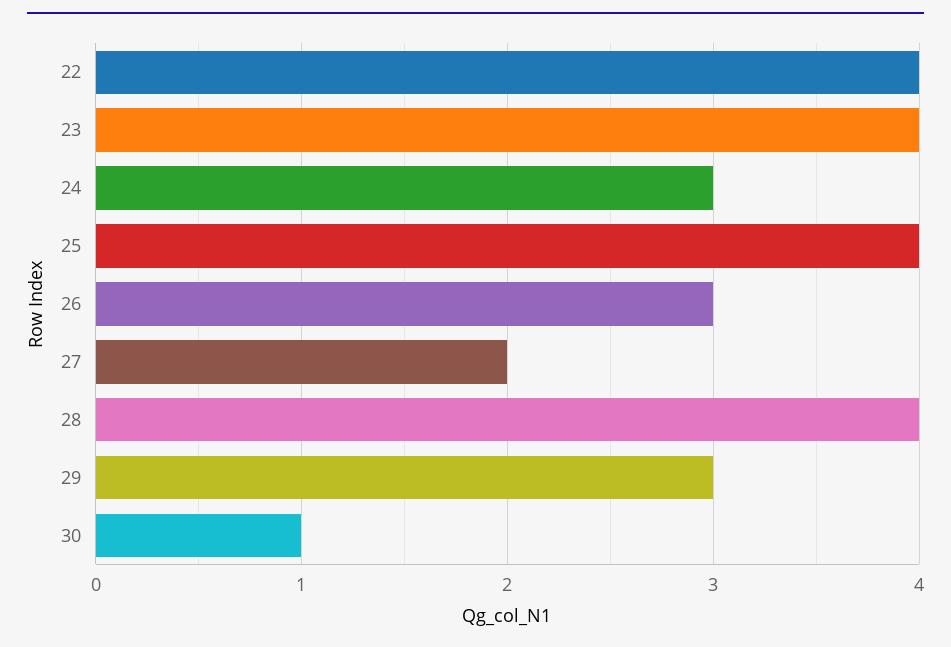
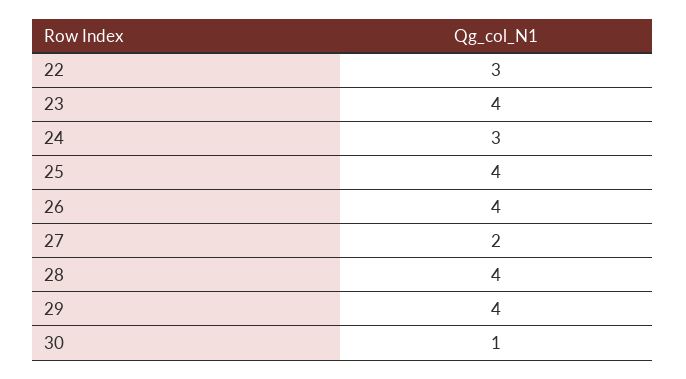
22: 4 -> 3
26: 3 -> 4
29: 3 -> 4

